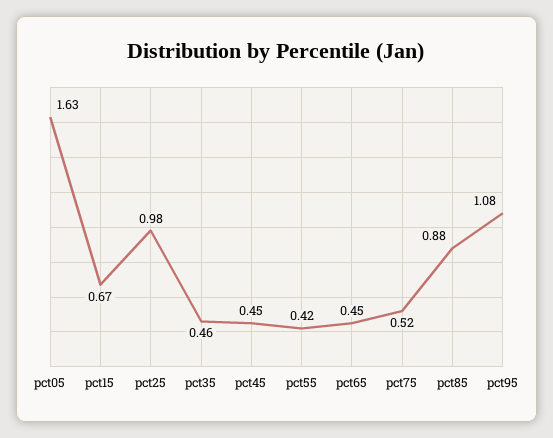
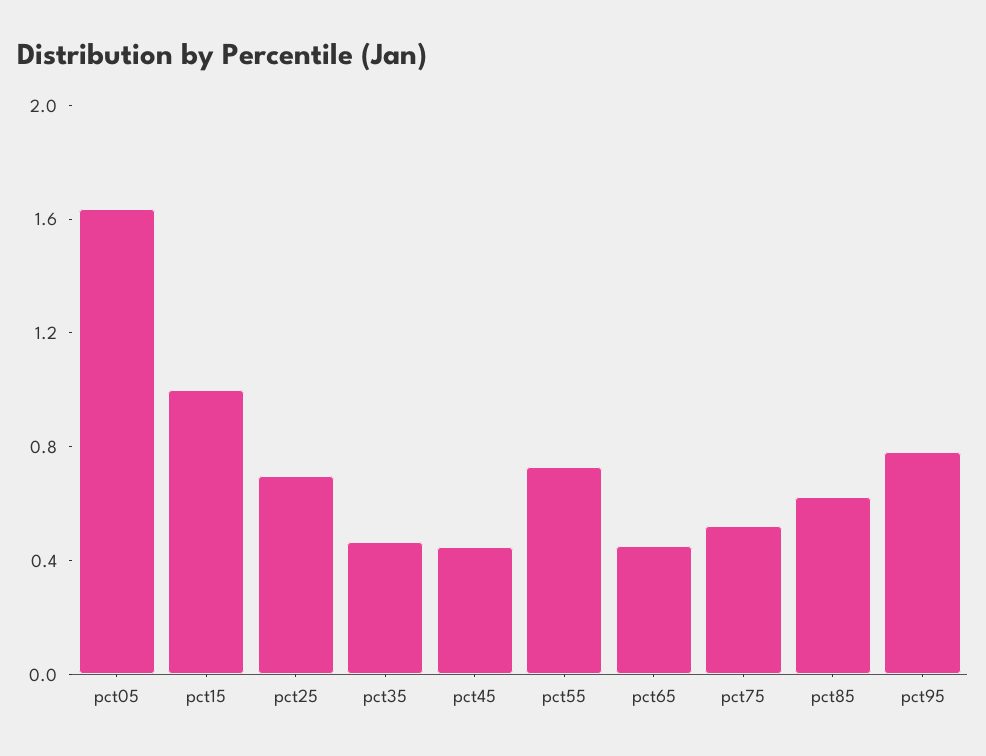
pct15: 0.67 -> 1
pct25: 0.98 -> 0.7
pct55: 0.42 -> 0.7
pct85: 0.88 -> 0.6
pct95: 1.08 -> 0.8

